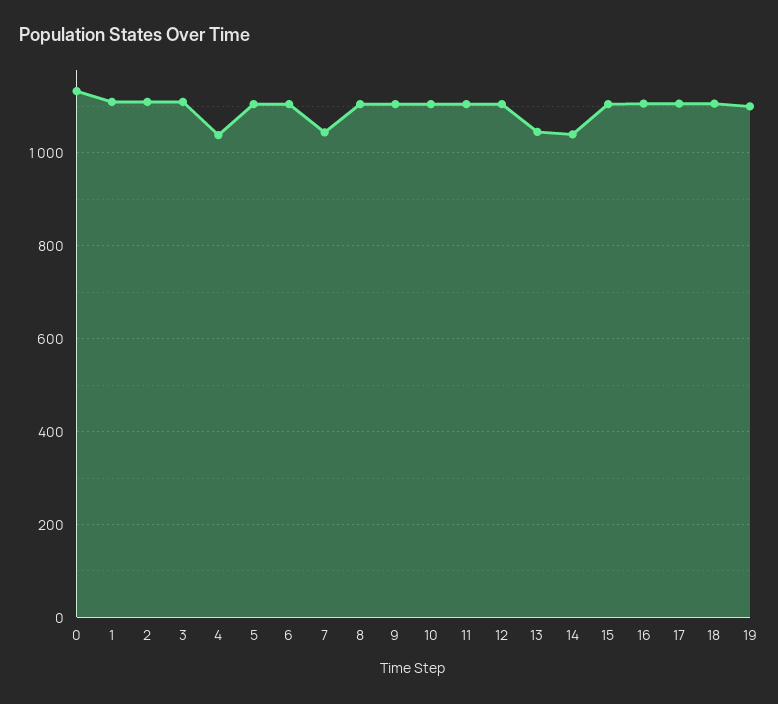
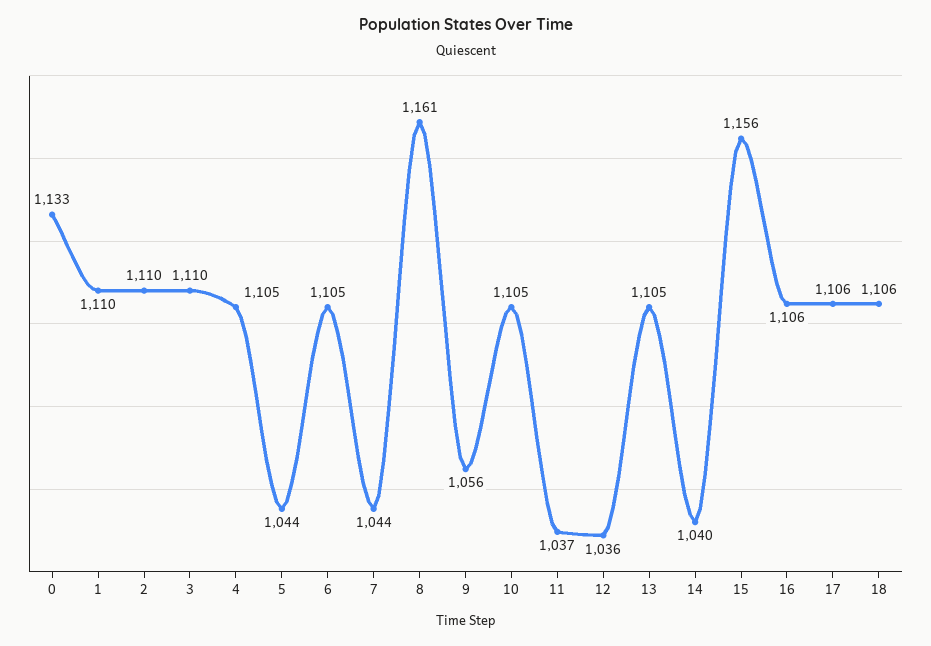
4: 1040 -> 1105
5: 1100 -> 1044
8: 1100 -> 1161
9: 1100 -> 1056
11: 1100 -> 1037
12: 1100 -> 1036
13: 1040 -> 1105
15: 1100 -> 1156
19: 1100 -> none

